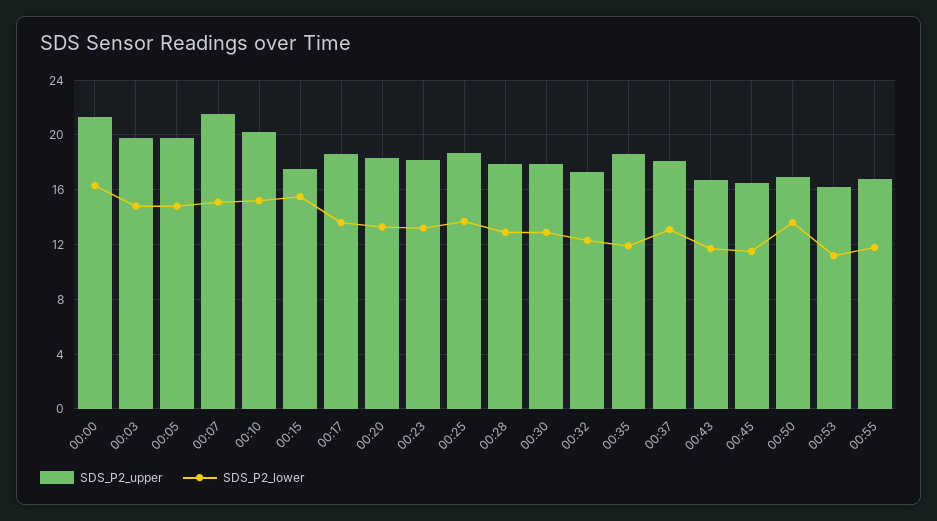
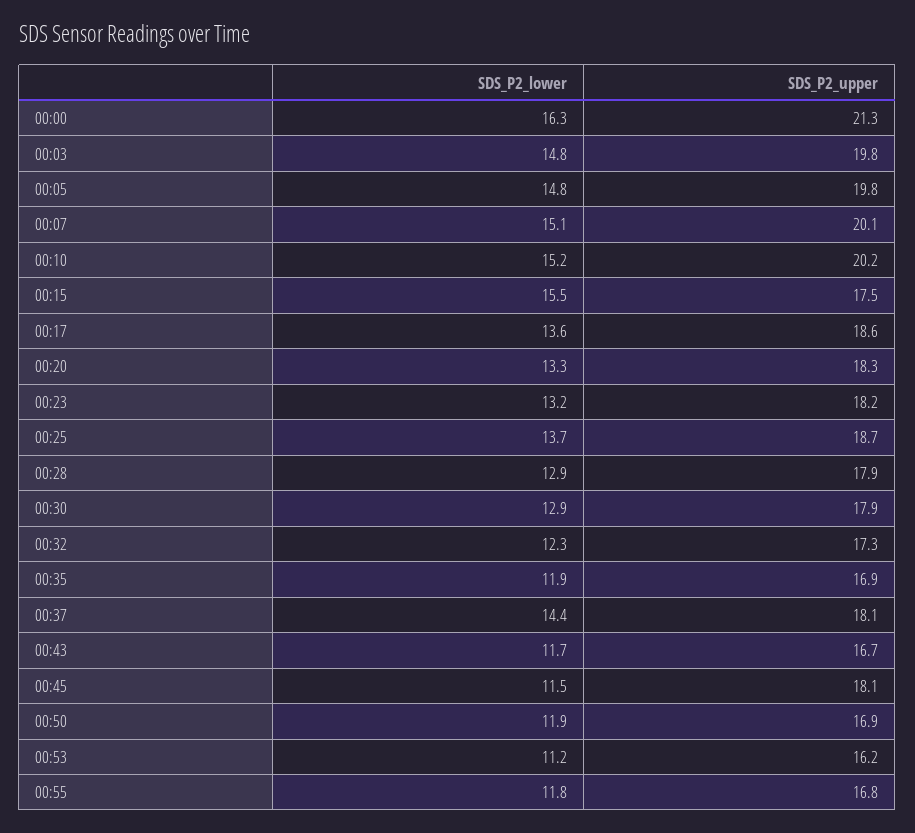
SDS_P2_upper, 00:07: 21.5 -> 20.1
SDS_P2_upper, 00:35: 18.5 -> 16.9
SDS_P2_lower, 00:37: 13 -> 14.4
SDS_P2_upper, 00:45: 16.5 -> 18.1
SDS_P2_lower, 00:50: 13.5 -> 11.9

